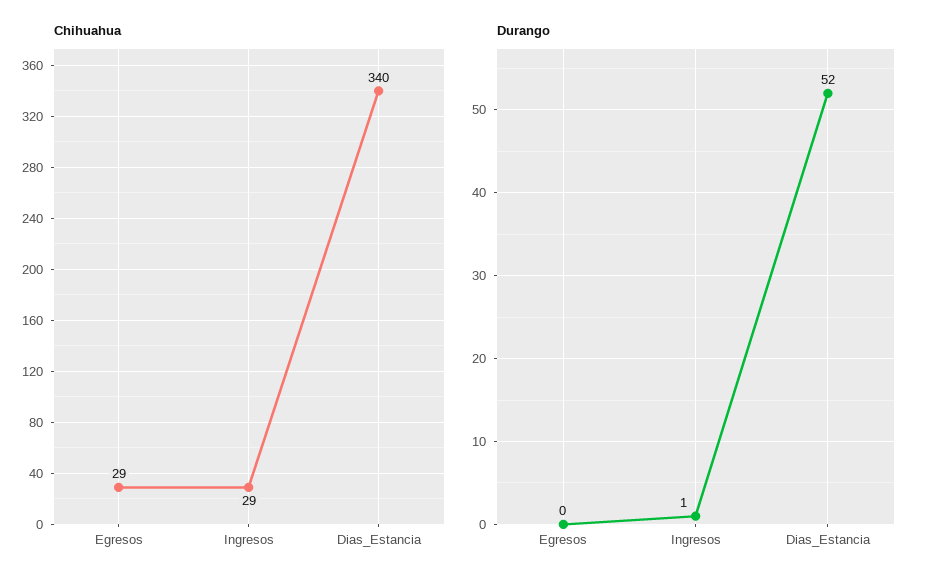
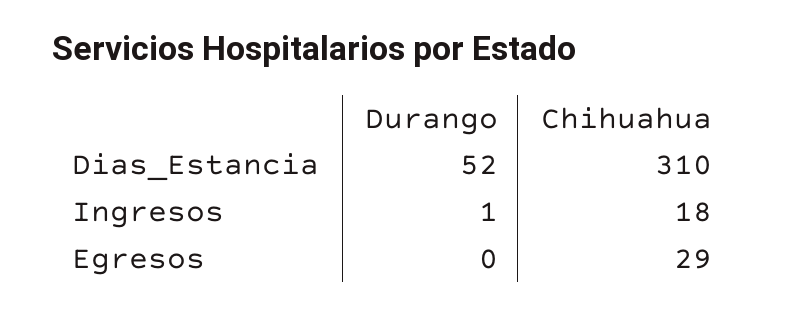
Chihuahua, Ingresos: 29 -> 18
Chihuahua, Dias_Estancia: 340 -> 310

